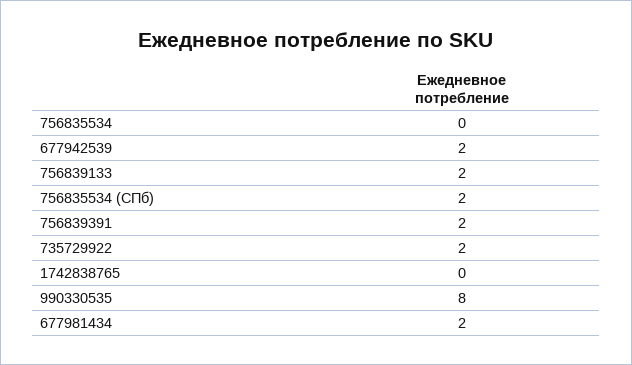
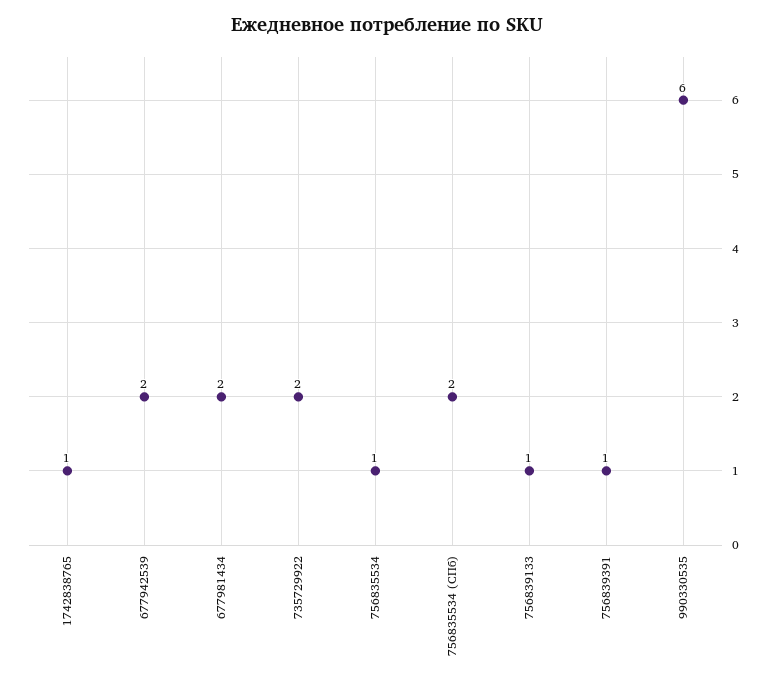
756835534: 0 -> 1
756839133: 2 -> 1
756839391: 2 -> 1
1742838765: 0 -> 1
990330535: 8 -> 6

